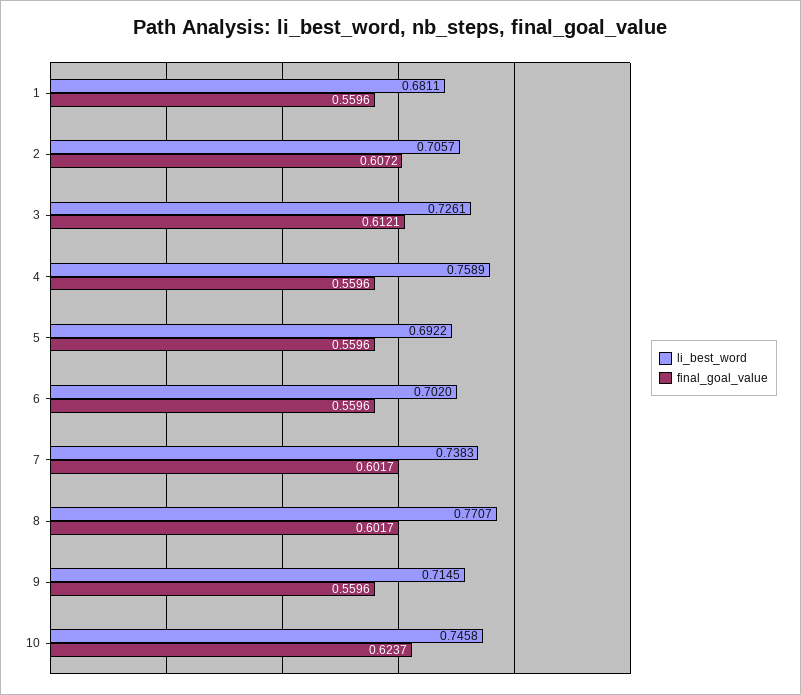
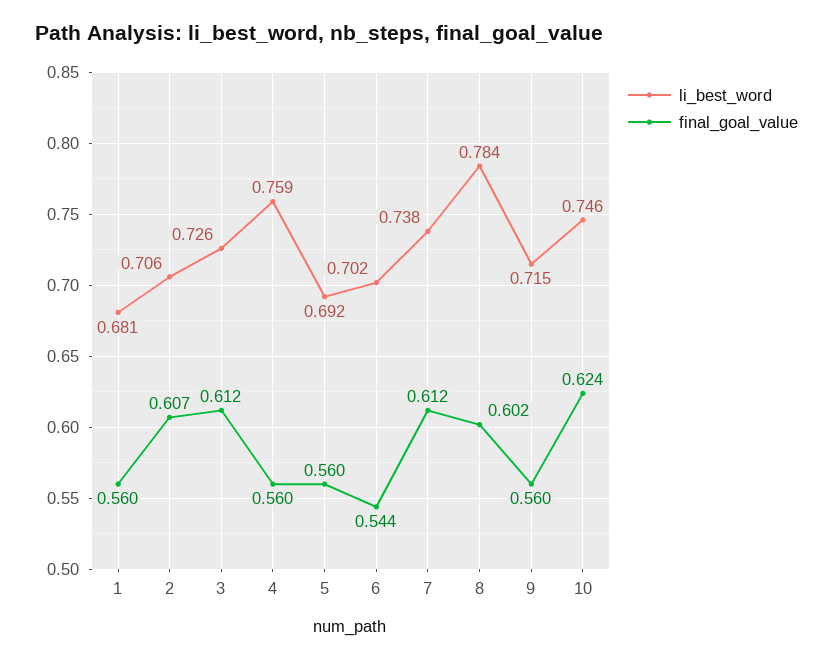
final_goal_value, 6: 0.5596 -> 0.544
final_goal_value, 7: 0.6017 -> 0.612
li_best_word, 8: 0.7707 -> 0.784

